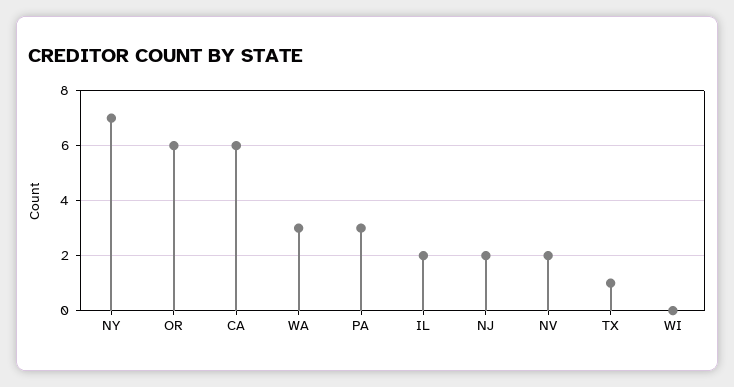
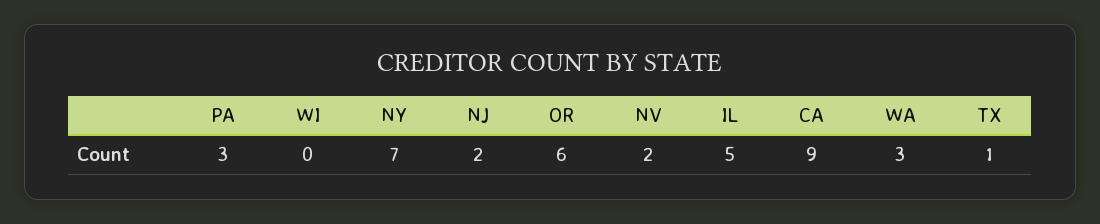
CA: 6 -> 9
IL: 2 -> 5

